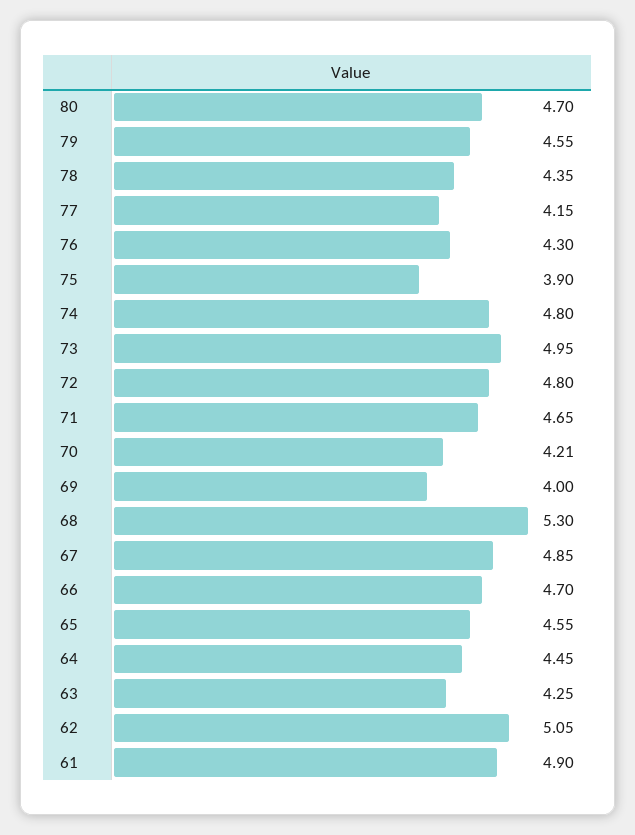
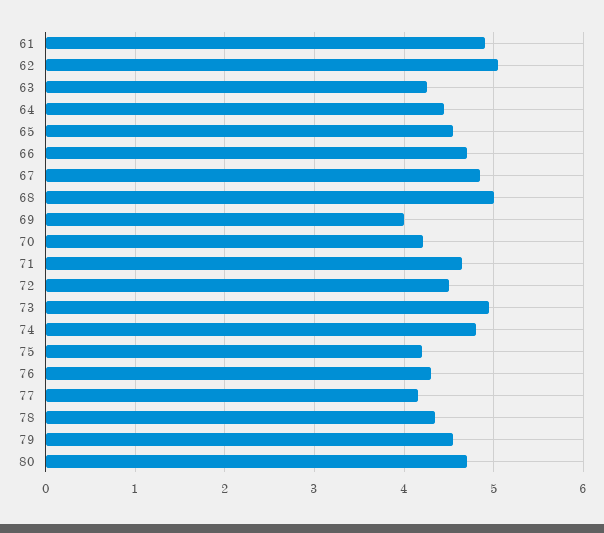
75: 3.9 -> 4.2
72: 4.8 -> 4.5
68: 5.3 -> 5

